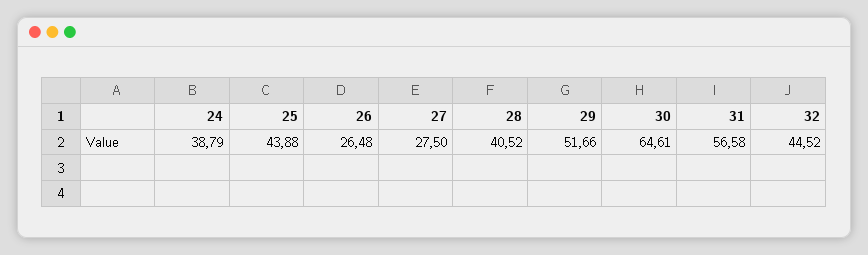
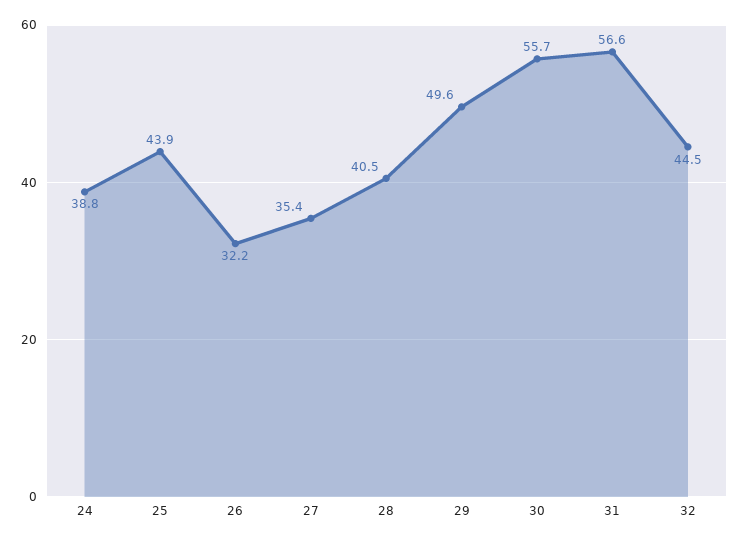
26: 26.48 -> 32.2
27: 27.5 -> 35.4
29: 51.66 -> 49.6
30: 64.61 -> 55.7

